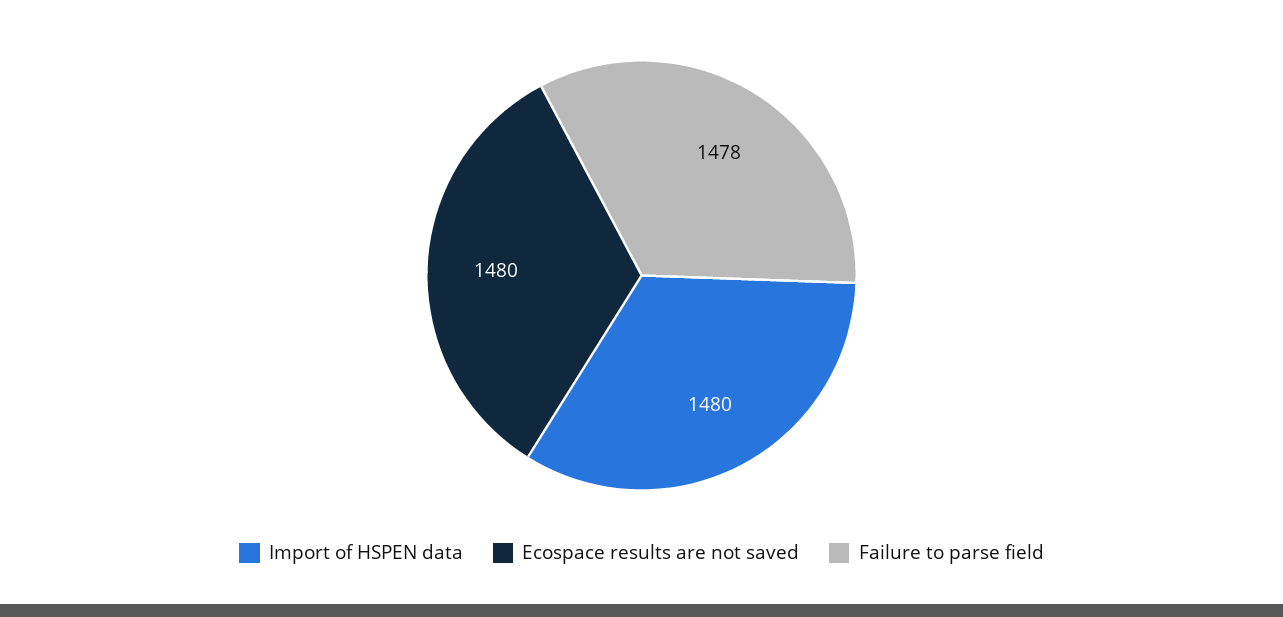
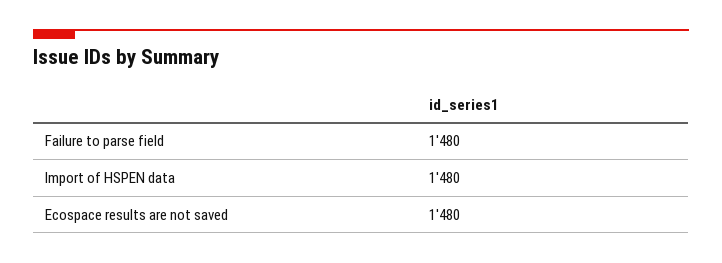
Failure to parse field: 1478 -> 1480

